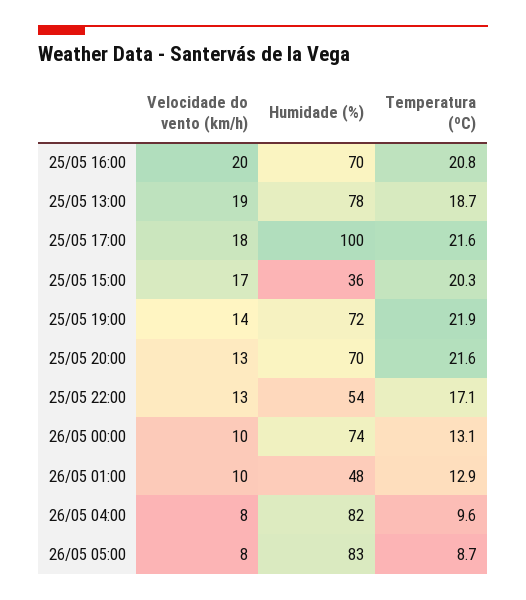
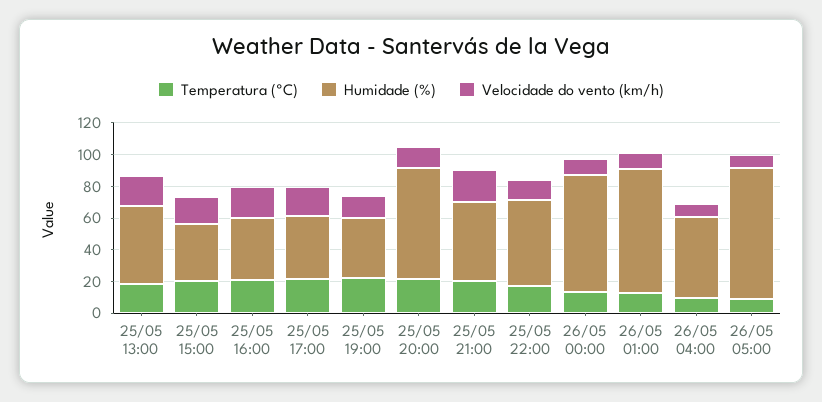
Humidade (%), 25/05 16:00: 70 -> 40
Humidade (%), 25/05 13:00: 78 -> 50
Humidade (%), 25/05 17:00: 100 -> 40
Humidade (%), 25/05 19:00: 72 -> 40
Humidade (%), 26/05 01:00: 48 -> 80
Humidade (%), 26/05 04:00: 82 -> 50
Temperatura (ºC), 25/05 21:00: none -> 20
Humidade (%), 25/05 21:00: none -> 50
Velocidade do vento (km/h), 25/05 21:00: none -> 20

